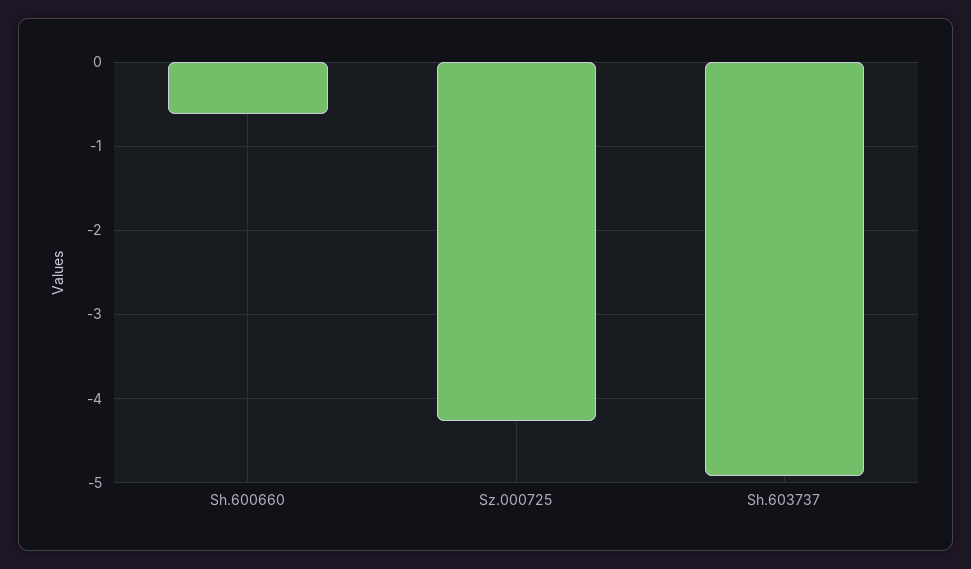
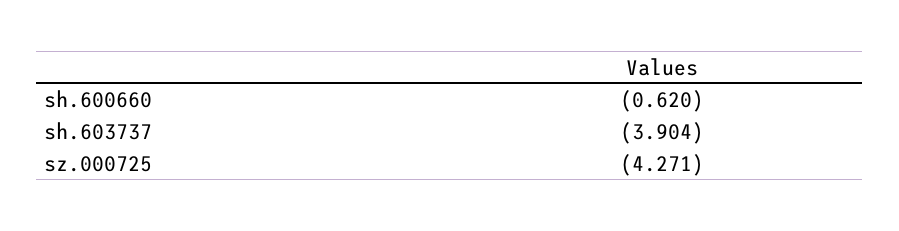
Sh.603737: -4.9 -> -3.904

